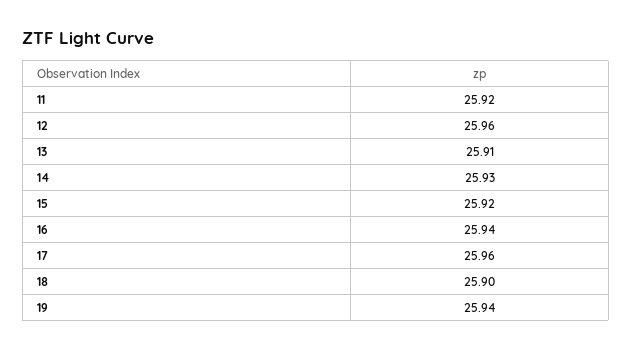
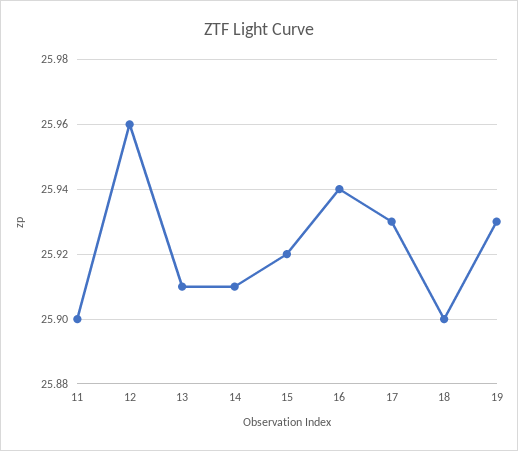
11: 25.92 -> 25.9
14: 25.93 -> 25.91
17: 25.96 -> 25.93
19: 25.94 -> 25.93

